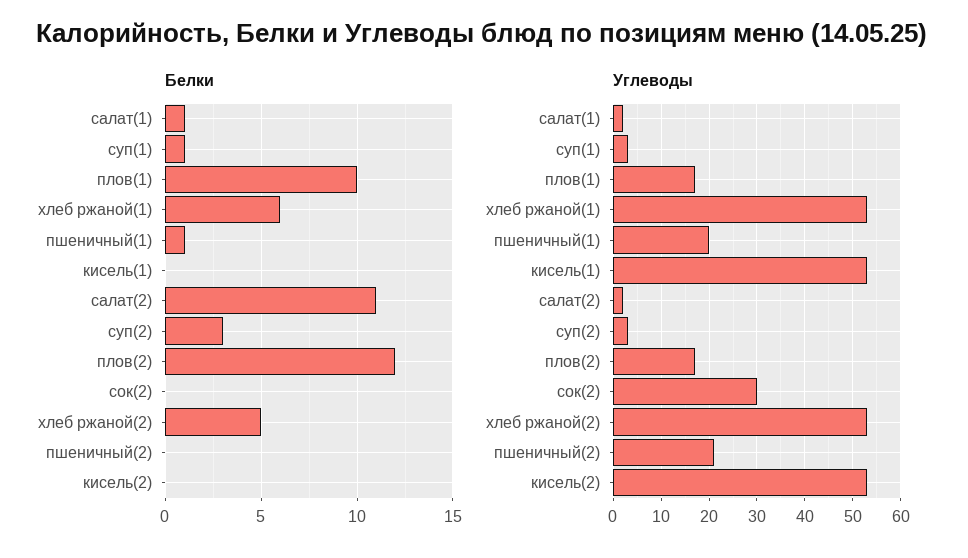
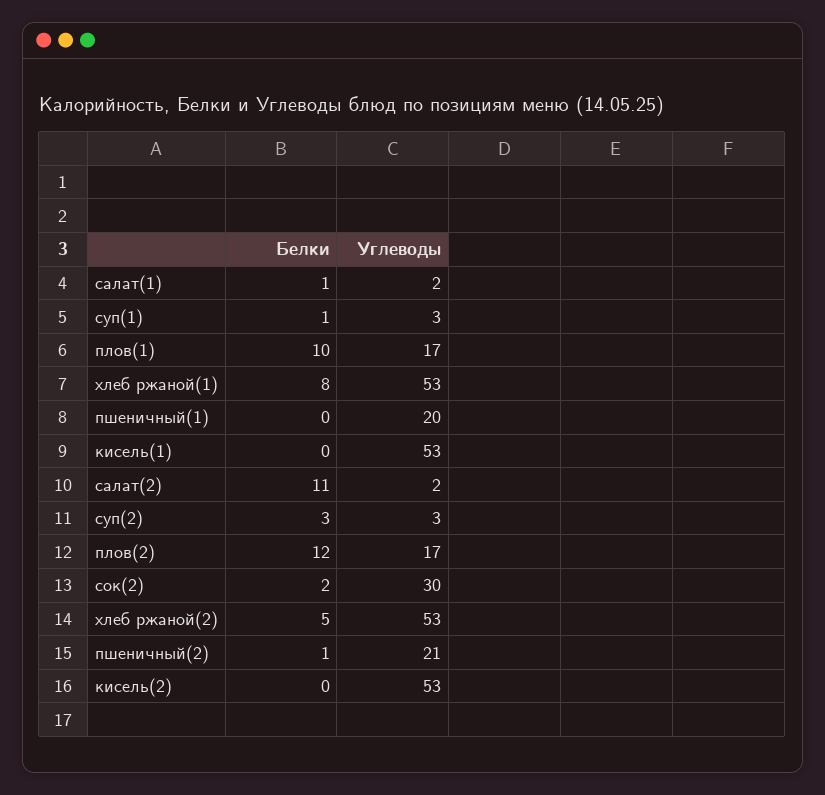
Белки, хлеб ржаной(1): 6 -> 8
Белки, пшеничный(1): 1 -> 0
Белки, сок(2): 0 -> 2
Белки, пшеничный(2): 0 -> 1

